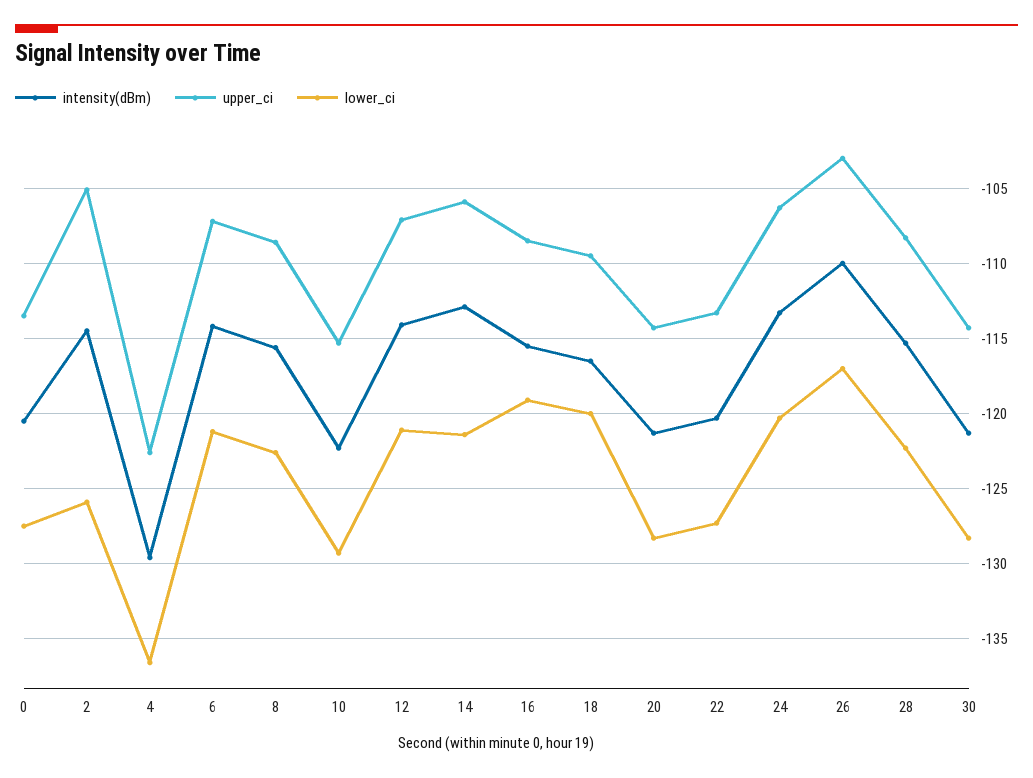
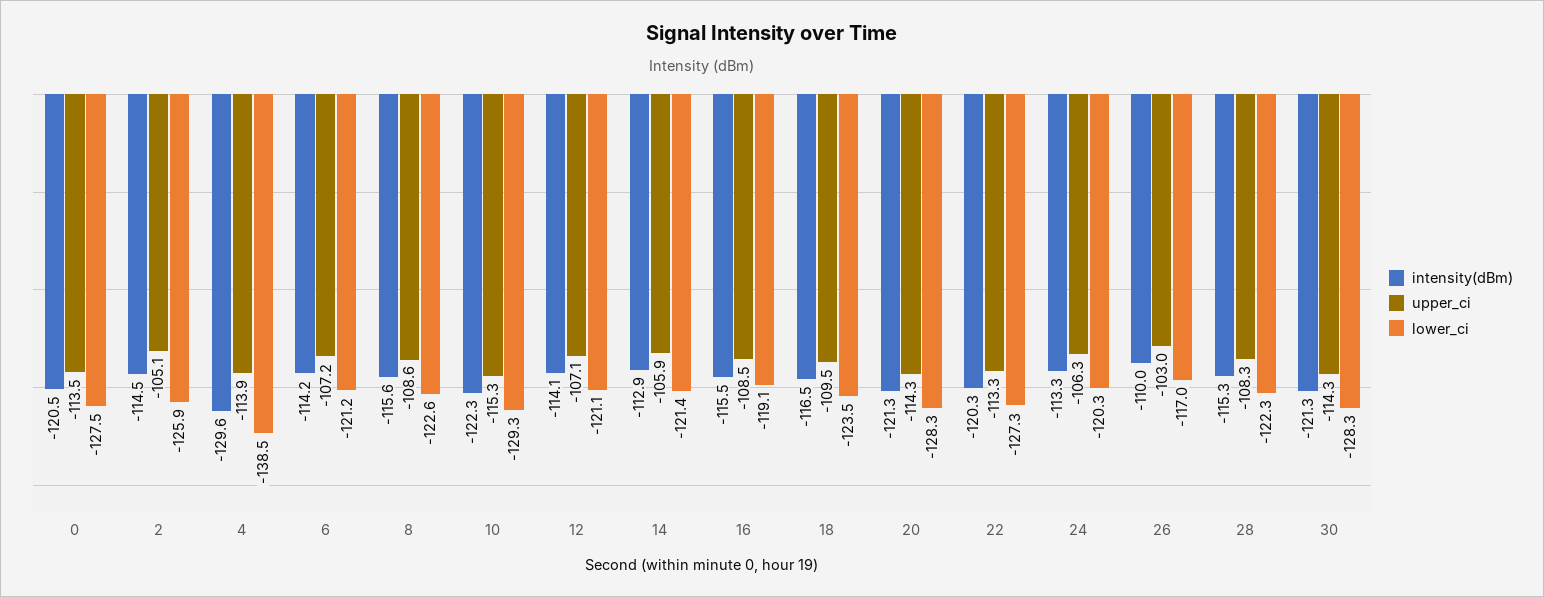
upper_ci, 4: -122.5 -> -113.9
lower_ci, 4: -136.5 -> -138.5
lower_ci, 18: -120 -> -123.5

